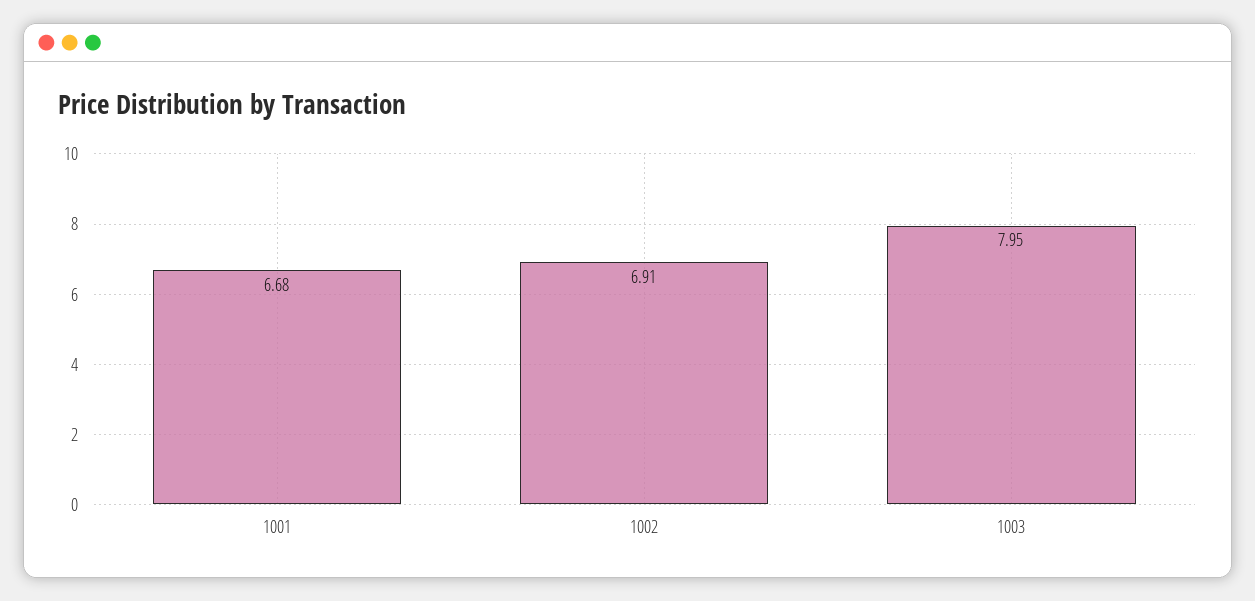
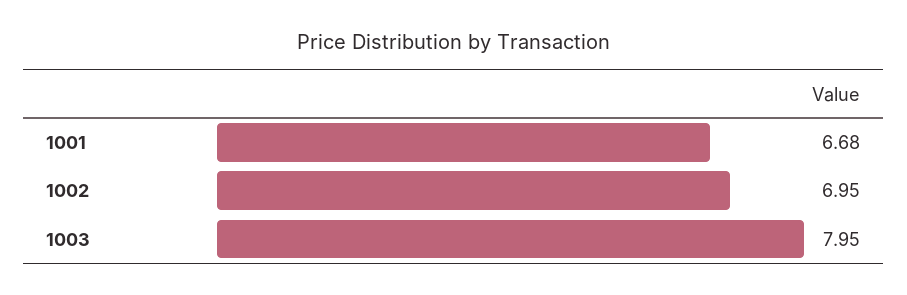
1002: 6.91 -> 6.95

